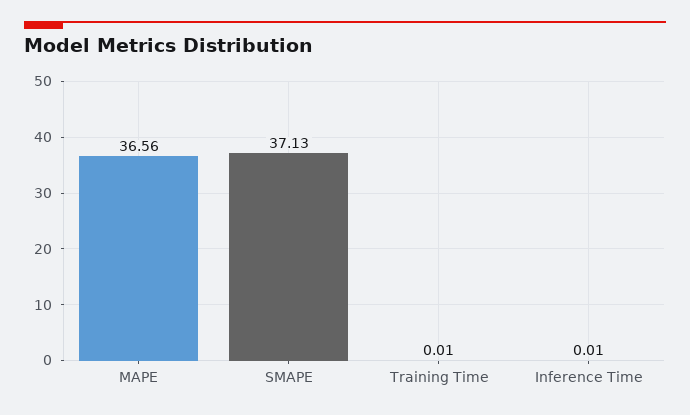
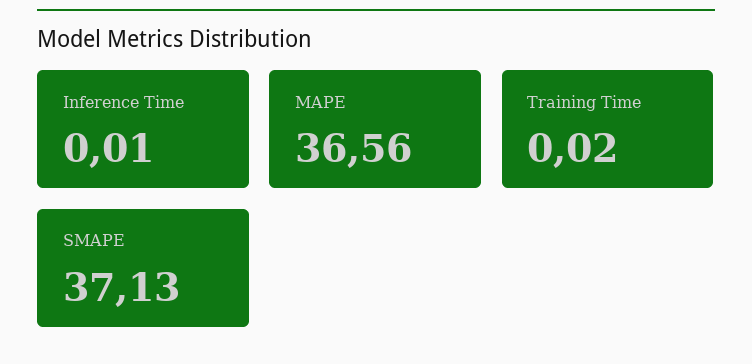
Training Time: 0.01 -> 0.02

